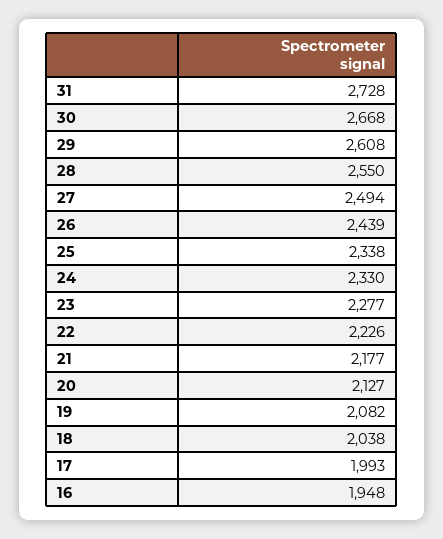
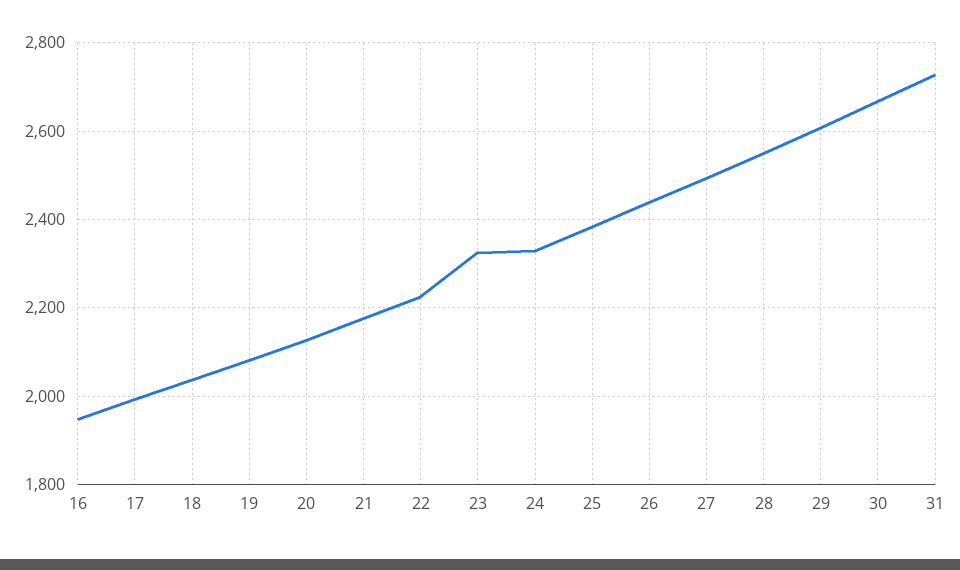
25: 2338 -> 2380
23: 2277 -> 2320

